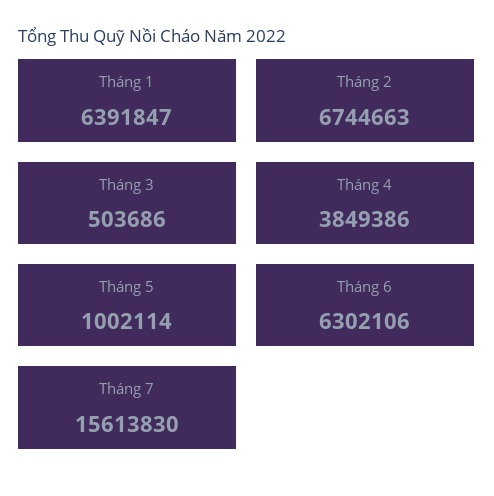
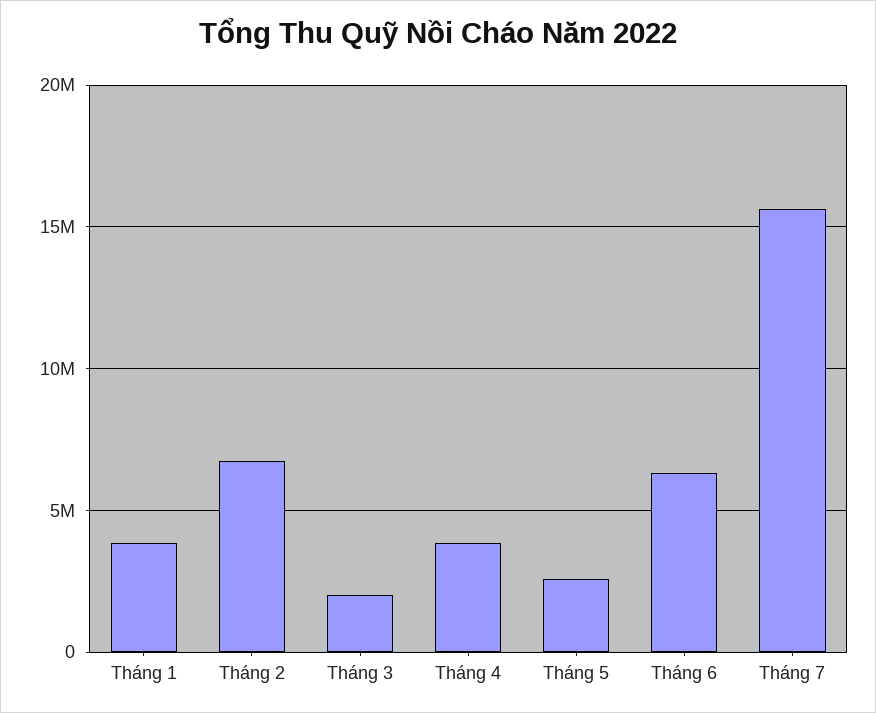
Tháng 1: 6391847 -> 4000000
Tháng 3: 503686 -> 2000000
Tháng 5: 1002114 -> 2500000

